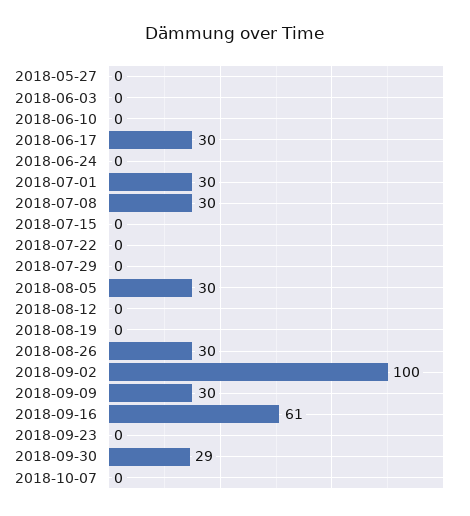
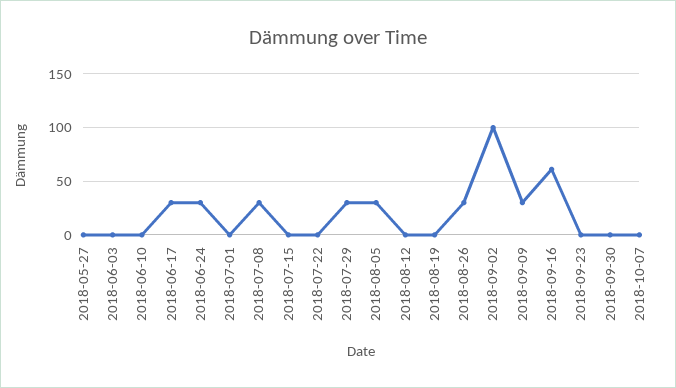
2018-06-24: 0 -> 30
2018-07-01: 30 -> 0
2018-07-29: 0 -> 30
2018-09-30: 29 -> 0

